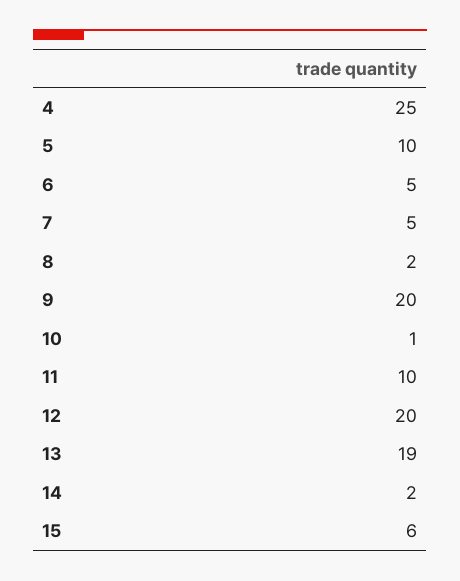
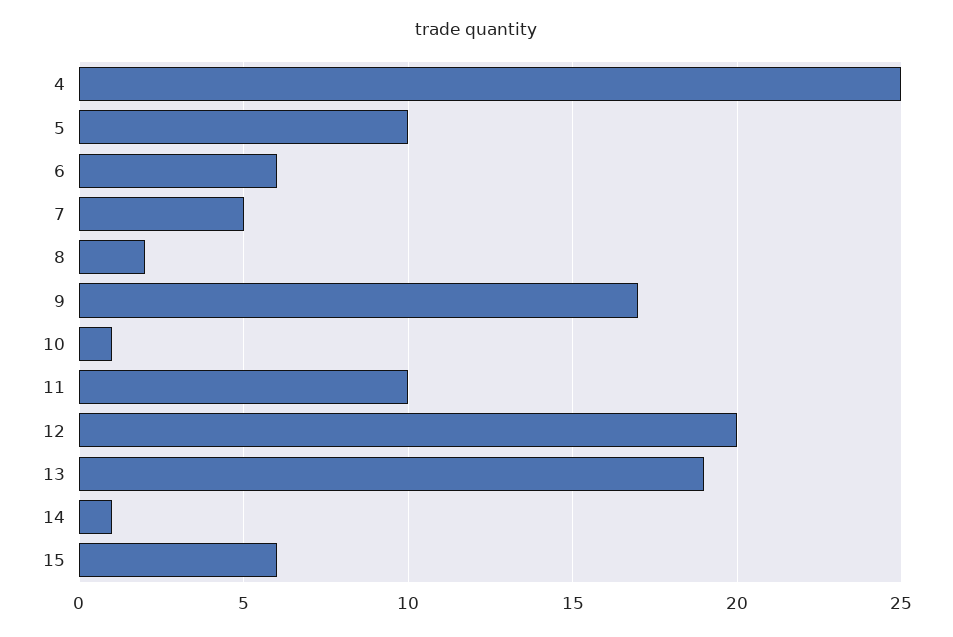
6: 5 -> 6
9: 20 -> 17
14: 2 -> 1

